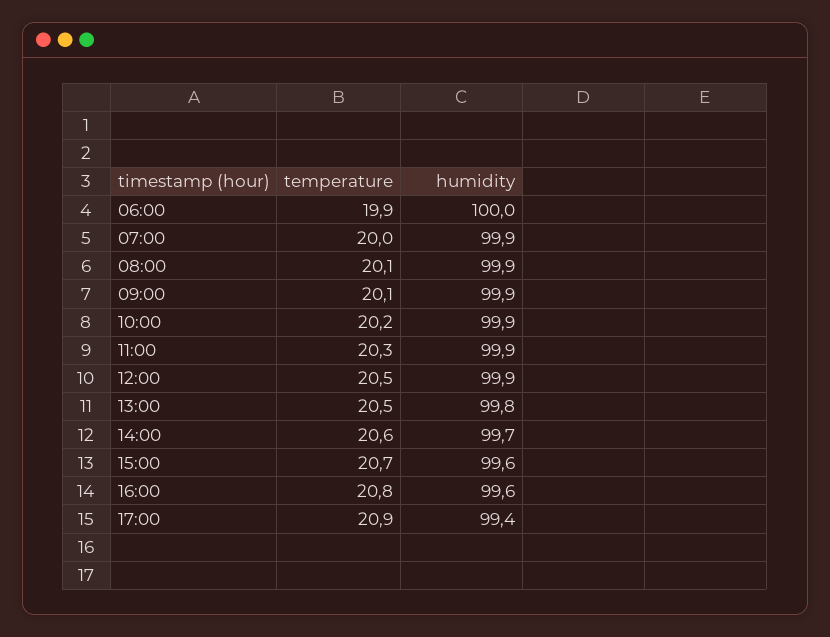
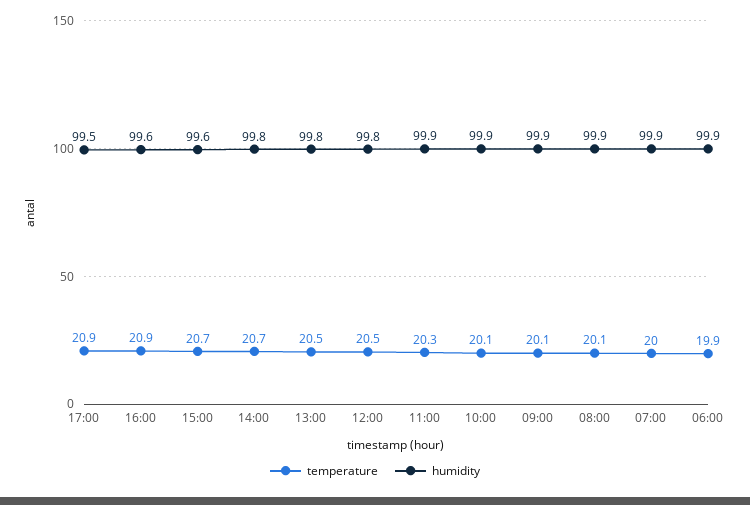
humidity, 06:00: 100 -> 99.9
temperature, 10:00: 20.2 -> 20.1
humidity, 12:00: 99.9 -> 99.8
temperature, 14:00: 20.6 -> 20.7
humidity, 14:00: 99.7 -> 99.8
temperature, 16:00: 20.8 -> 20.9
humidity, 17:00: 99.4 -> 99.5

